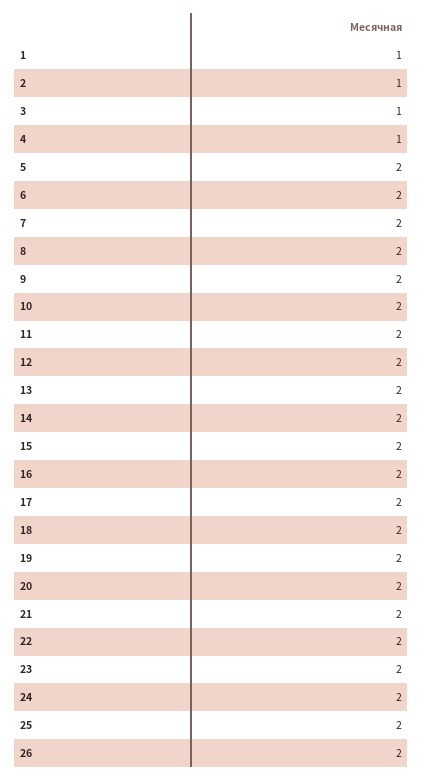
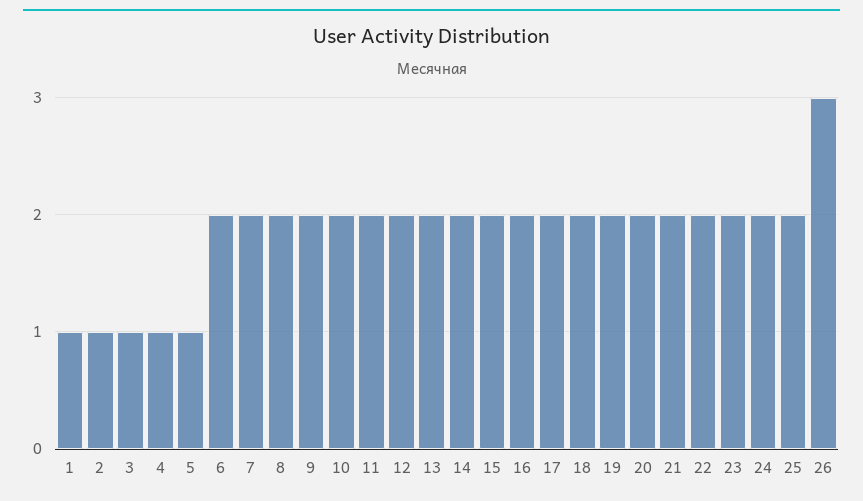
5: 2 -> 1
26: 2 -> 3

